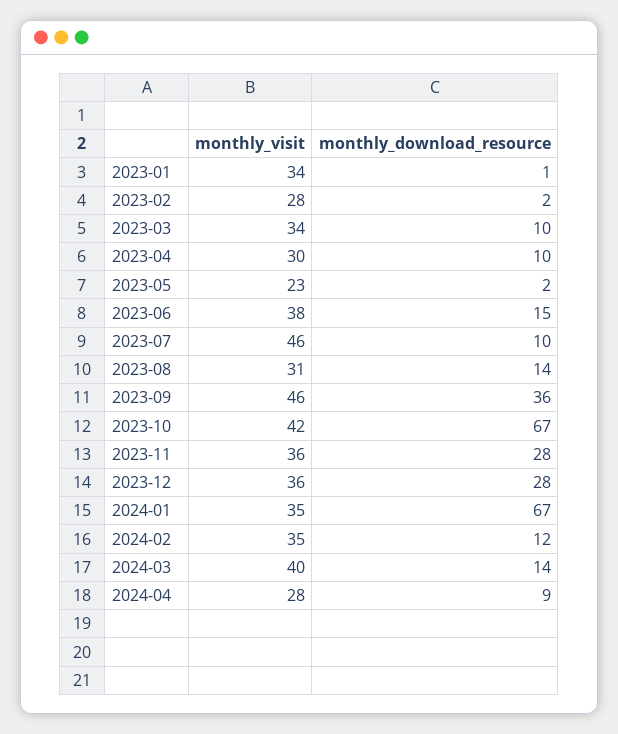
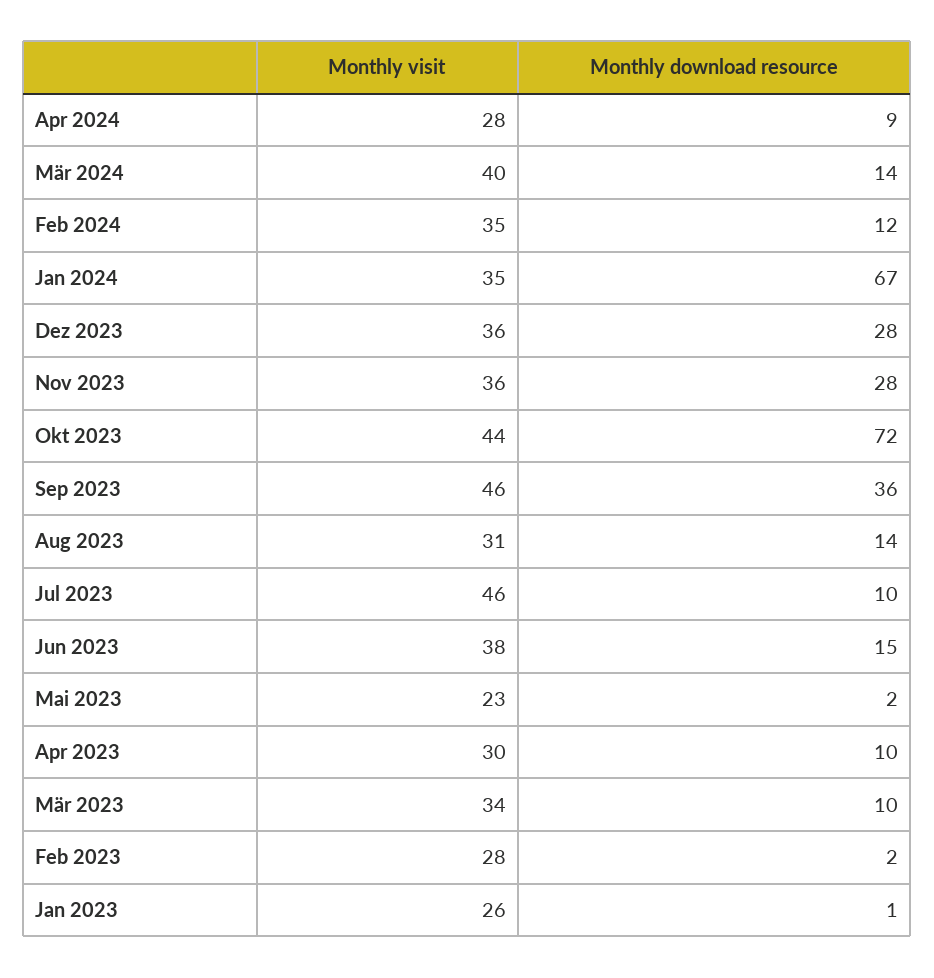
monthly_visit, 2023-01: 34 -> 26
monthly_visit, 2023-10: 42 -> 44
monthly_download_resource, 2023-10: 67 -> 72

